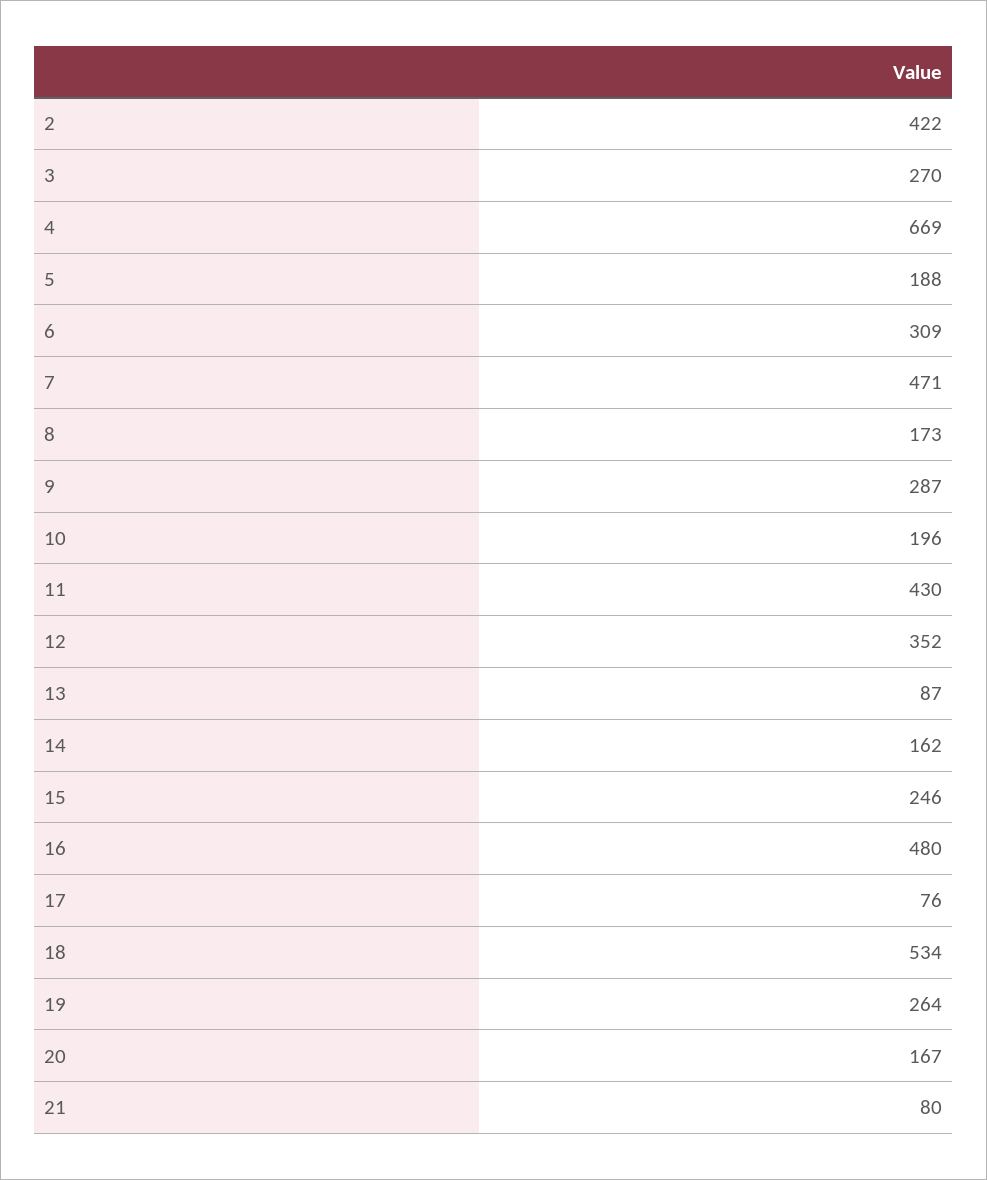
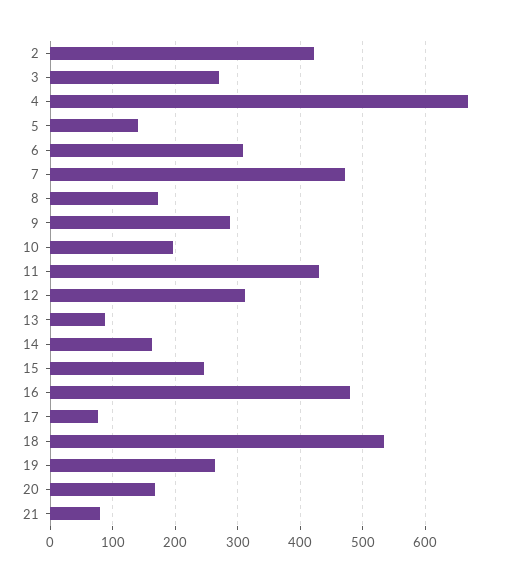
5: 188 -> 140
12: 352 -> 310

